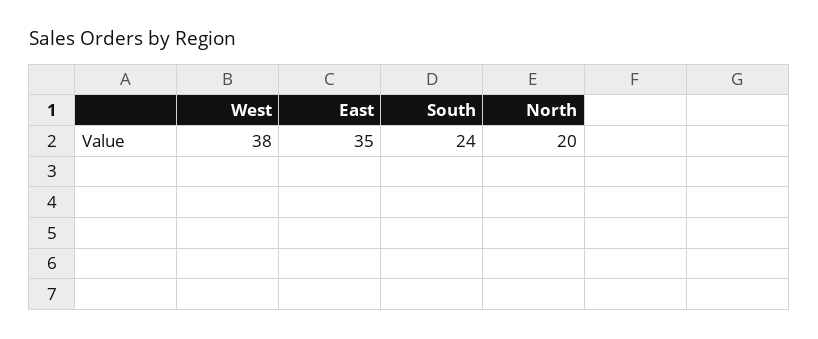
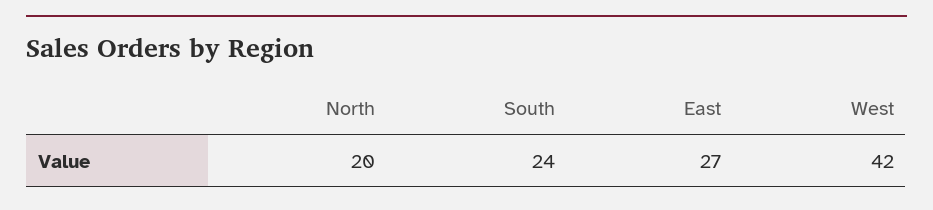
West: 38 -> 42
East: 35 -> 27

